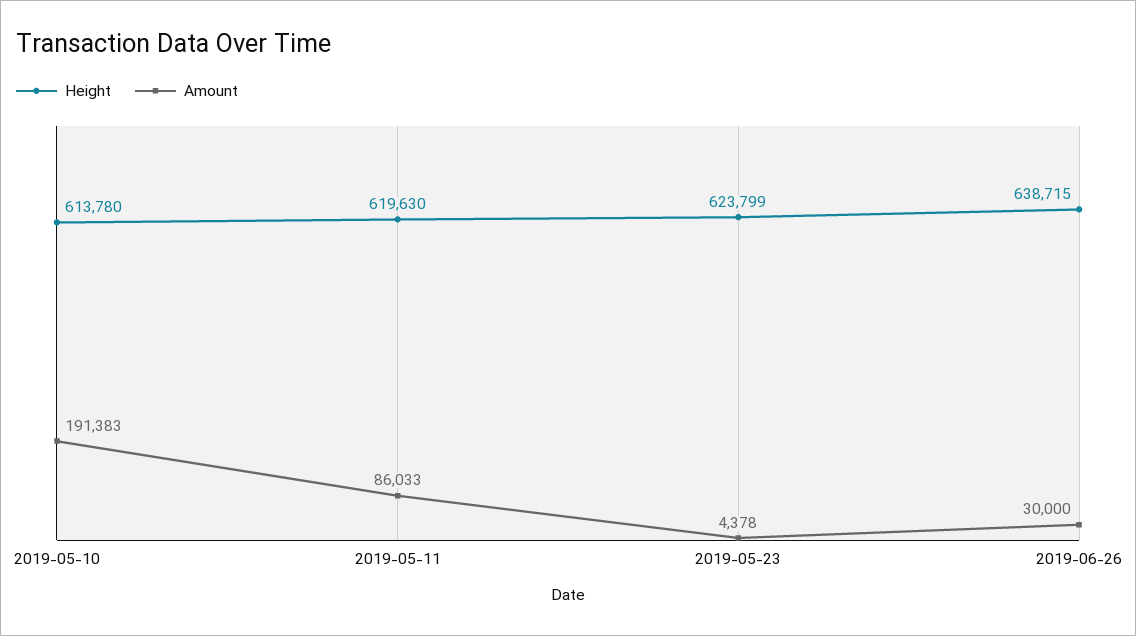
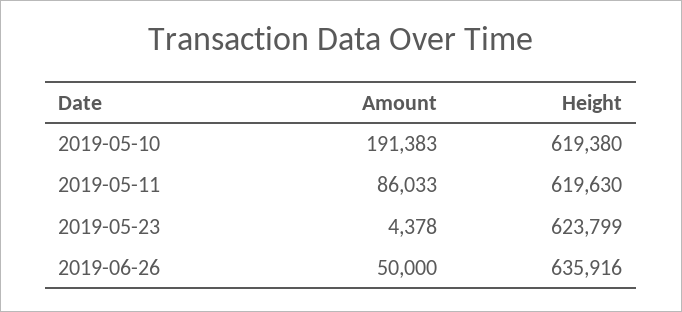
Height, 2019-05-10: 613780 -> 619380
Height, 2019-06-26: 638715 -> 635916
Amount, 2019-06-26: 30000 -> 50000

